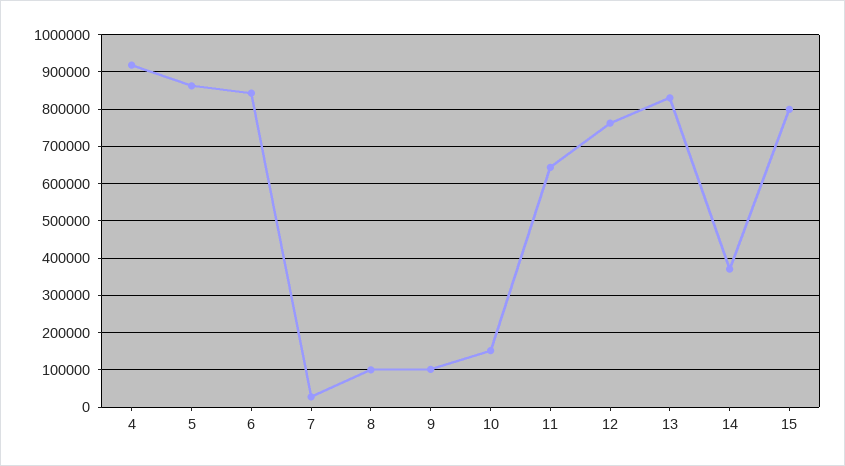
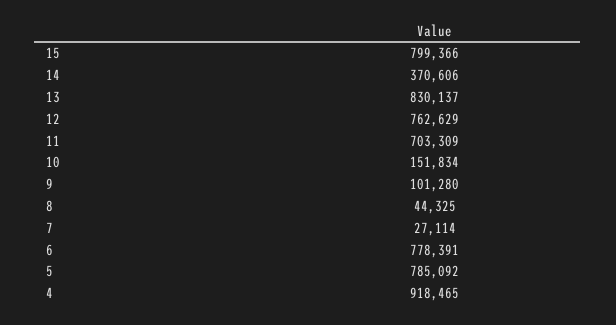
5: 860000 -> 785092
6: 840000 -> 778391
8: 100000 -> 44325
11: 640000 -> 703309

